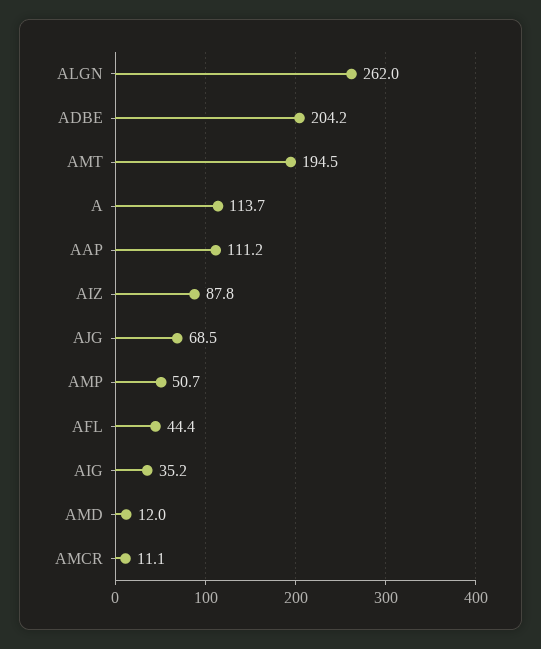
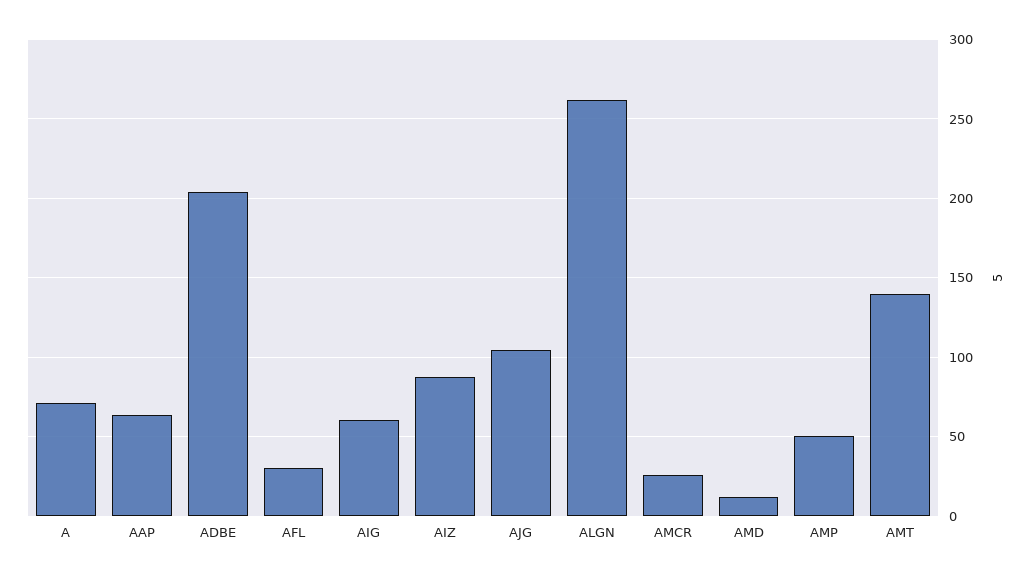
AMT: 194.5 -> 140
A: 113.7 -> 70
AAP: 111.2 -> 65
AJG: 68.5 -> 105
AFL: 44.4 -> 30
AIG: 35.2 -> 60
AMCR: 11.1 -> 25

